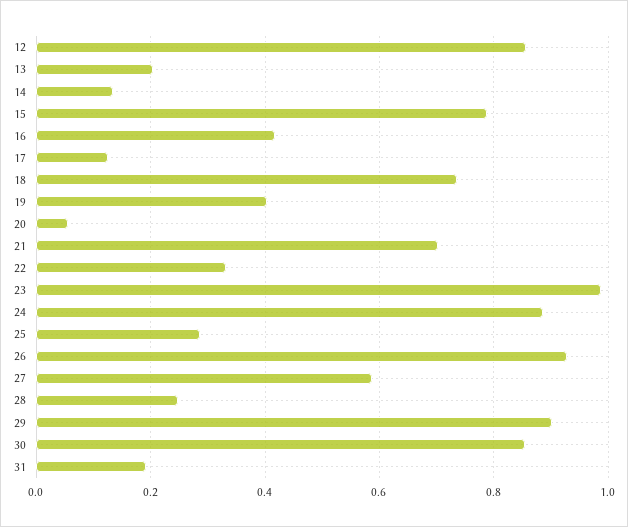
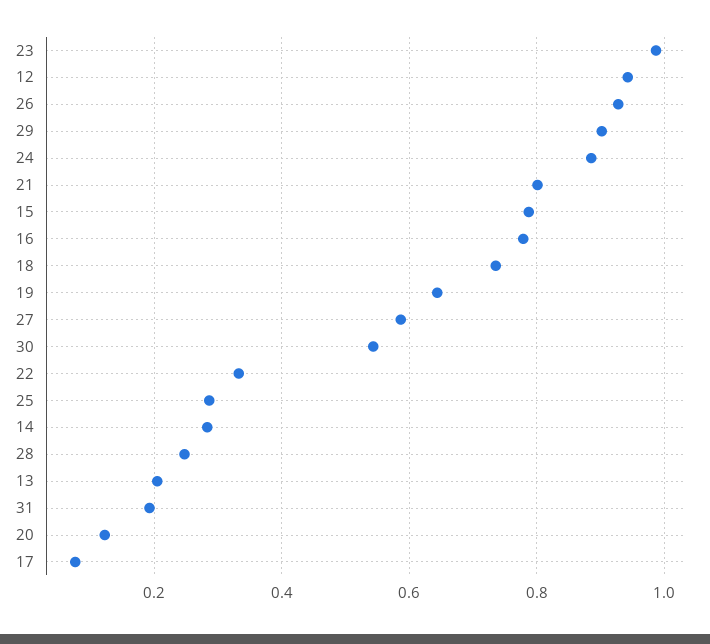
12: 0.86 -> 0.94
14: 0.14 -> 0.28
16: 0.42 -> 0.78
17: 0.12 -> 0.08
19: 0.4 -> 0.64
20: 0.06 -> 0.12
21: 0.7 -> 0.8
30: 0.86 -> 0.54

